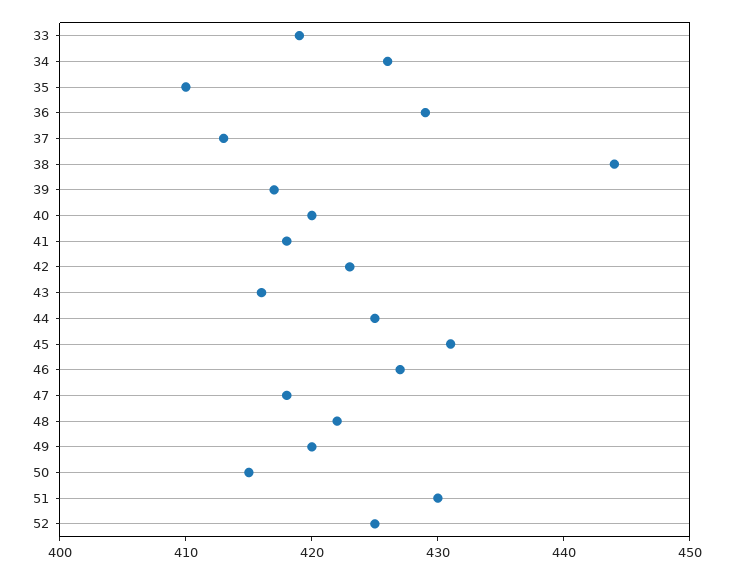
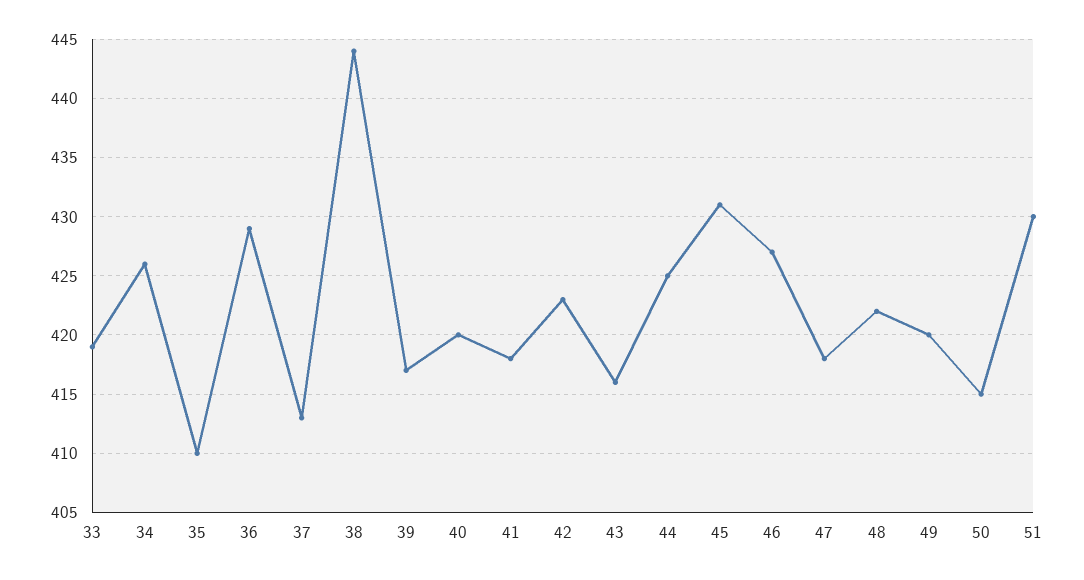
52: 425 -> none

